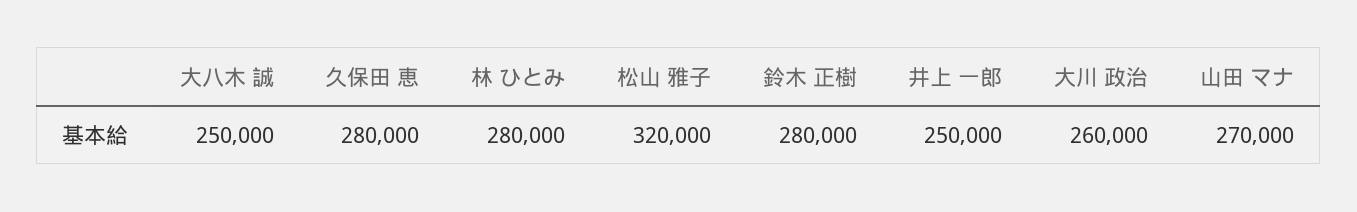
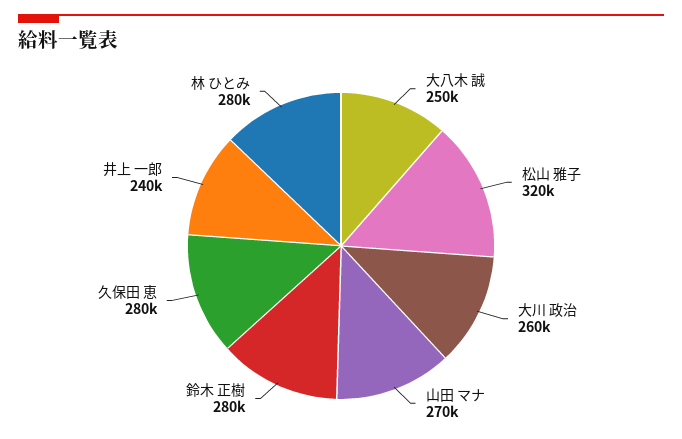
井上 一郎: 250000 -> 240000

